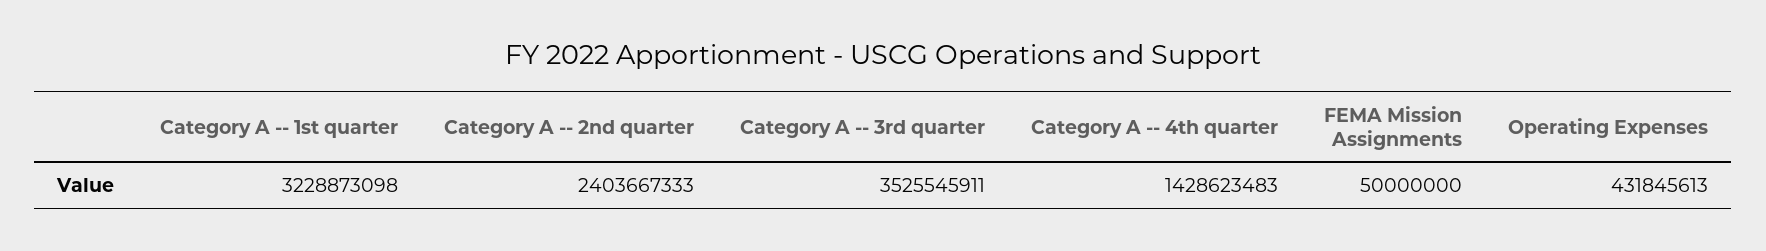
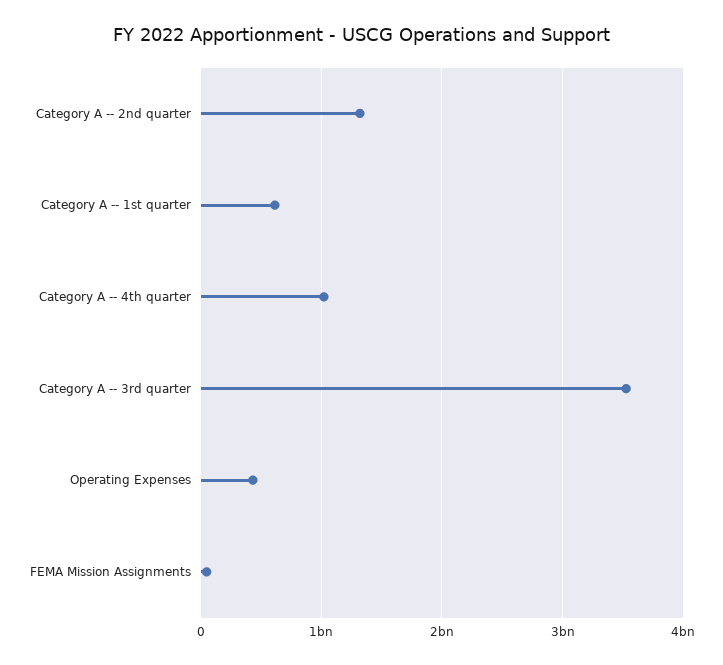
Category A -- 1st quarter: 3228873098 -> 600000000
Category A -- 2nd quarter: 2403667333 -> 1300000000
Category A -- 4th quarter: 1428623483 -> 1000000000

